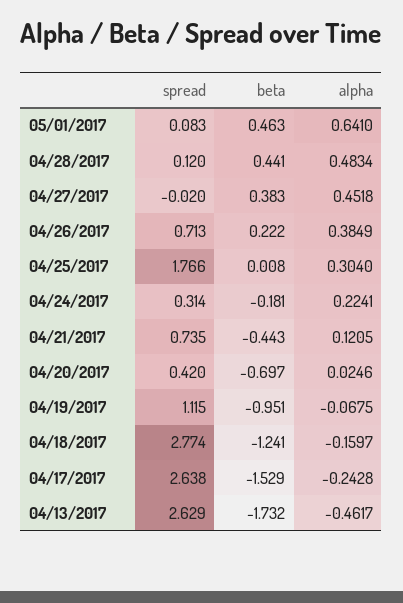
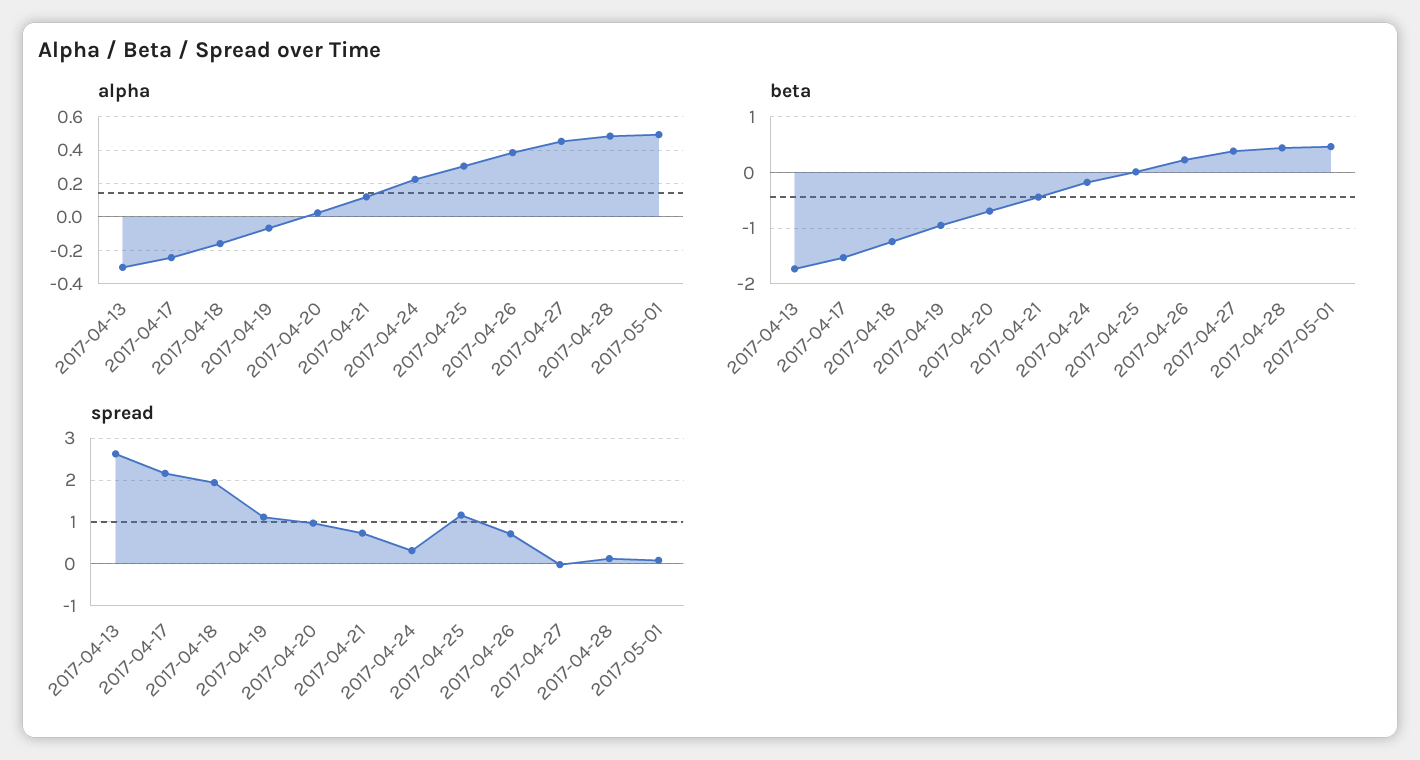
alpha, 05/01/2017: 0.641 -> 0.5
spread, 04/25/2017: 1.766 -> 1.2
spread, 04/20/2017: 0.42 -> 1
spread, 04/18/2017: 2.774 -> 2
spread, 04/17/2017: 2.638 -> 2.2
alpha, 04/13/2017: -0.4617 -> -0.3

